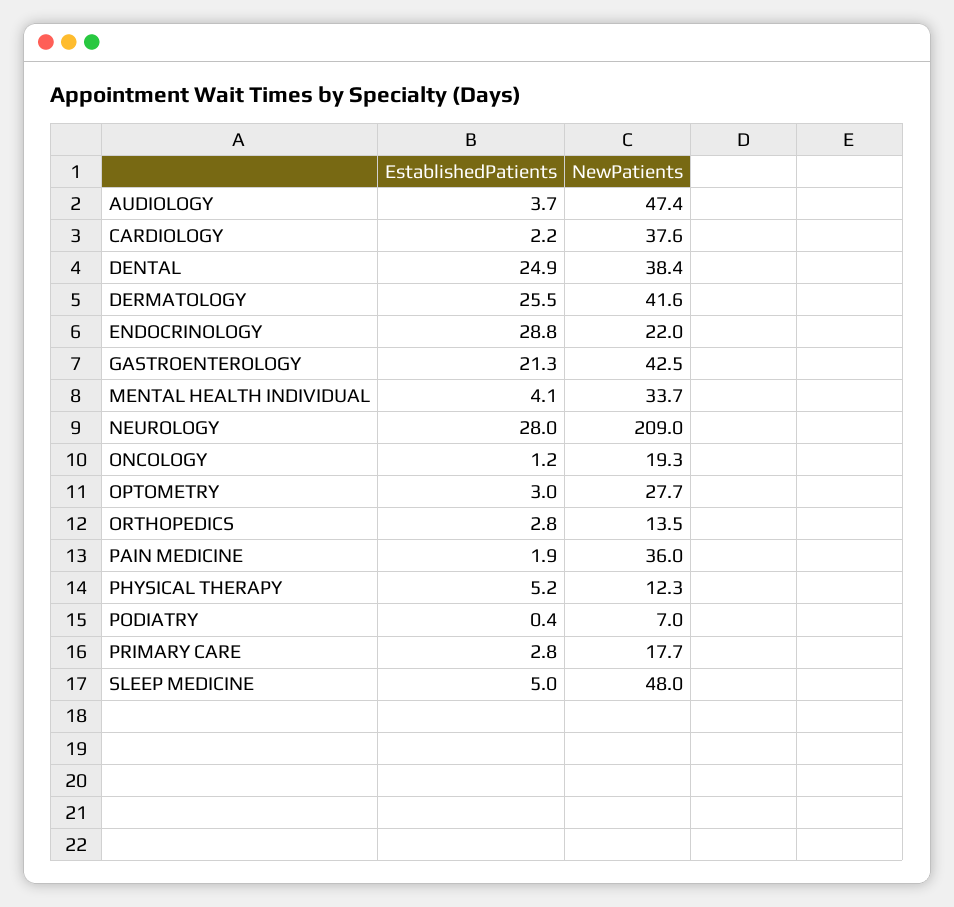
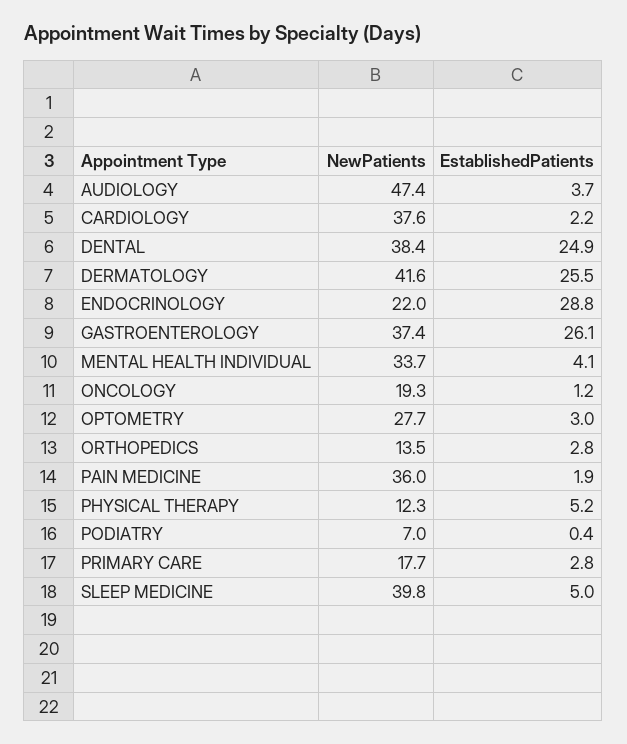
EstablishedPatients, GASTROENTEROLOGY: 21.3 -> 26.1
NewPatients, GASTROENTEROLOGY: 42.5 -> 37.4
EstablishedPatients, NEUROLOGY: 28 -> none
NewPatients, NEUROLOGY: 209 -> none
NewPatients, SLEEP MEDICINE: 48 -> 39.8

